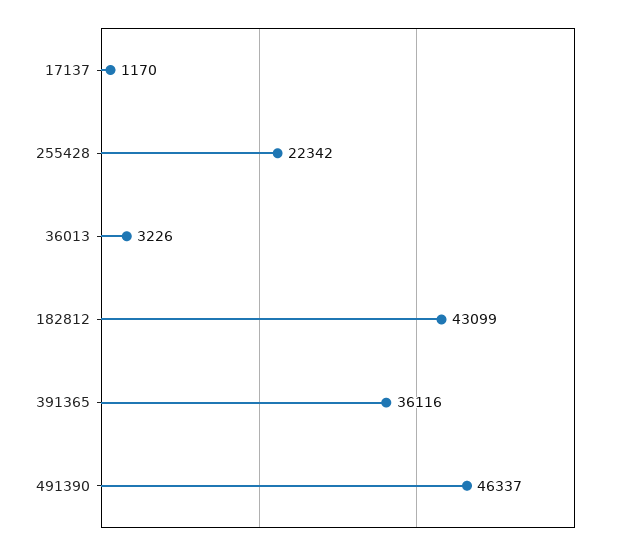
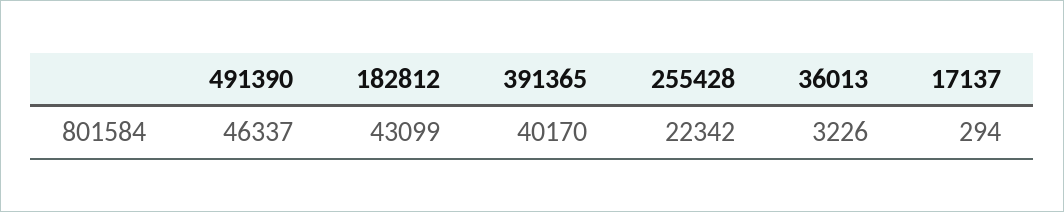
17137: 1170 -> 294
391365: 36116 -> 40170

